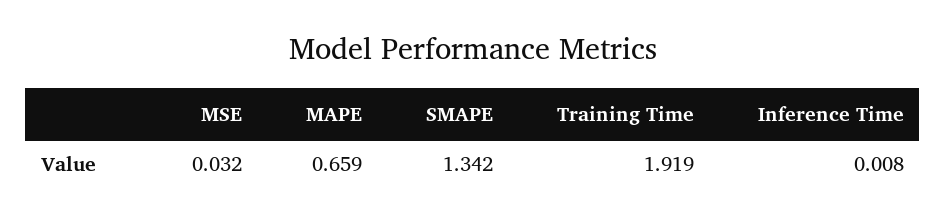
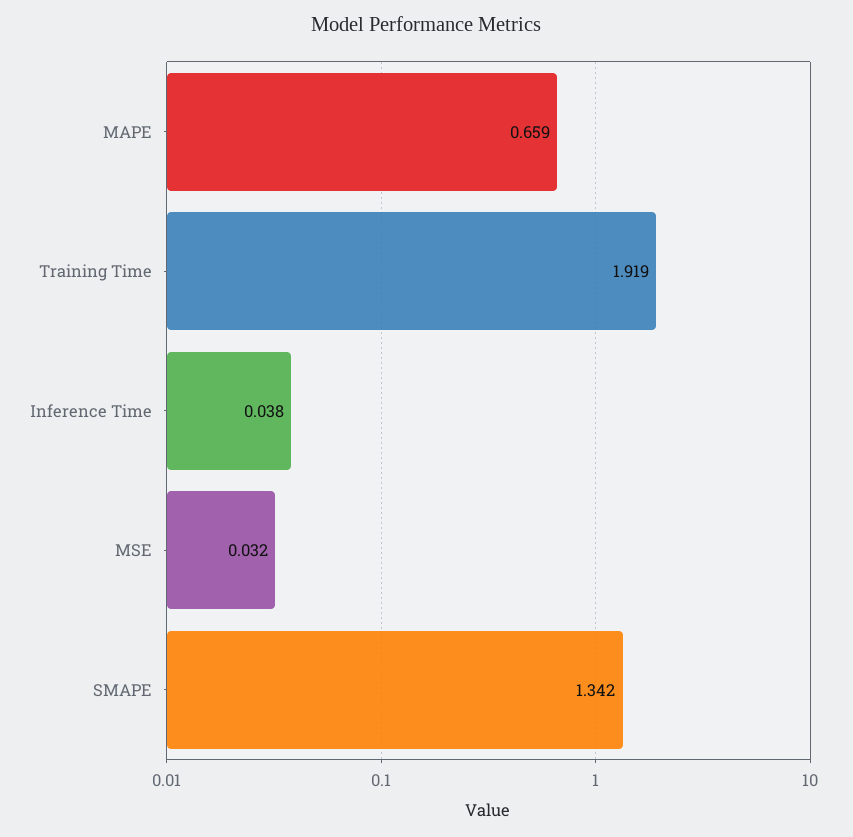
Inference Time: 0.008 -> 0.038

